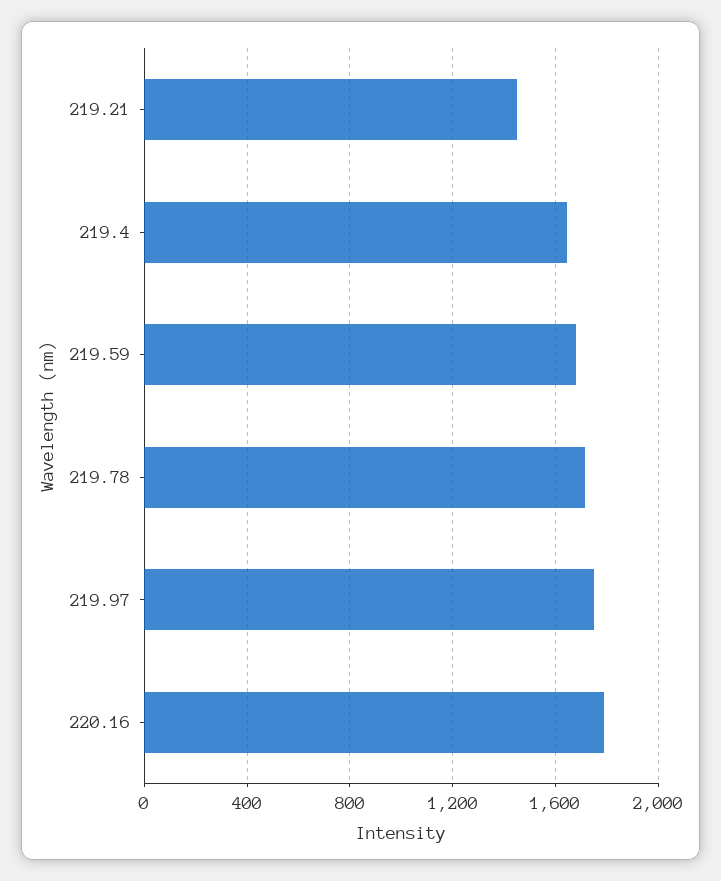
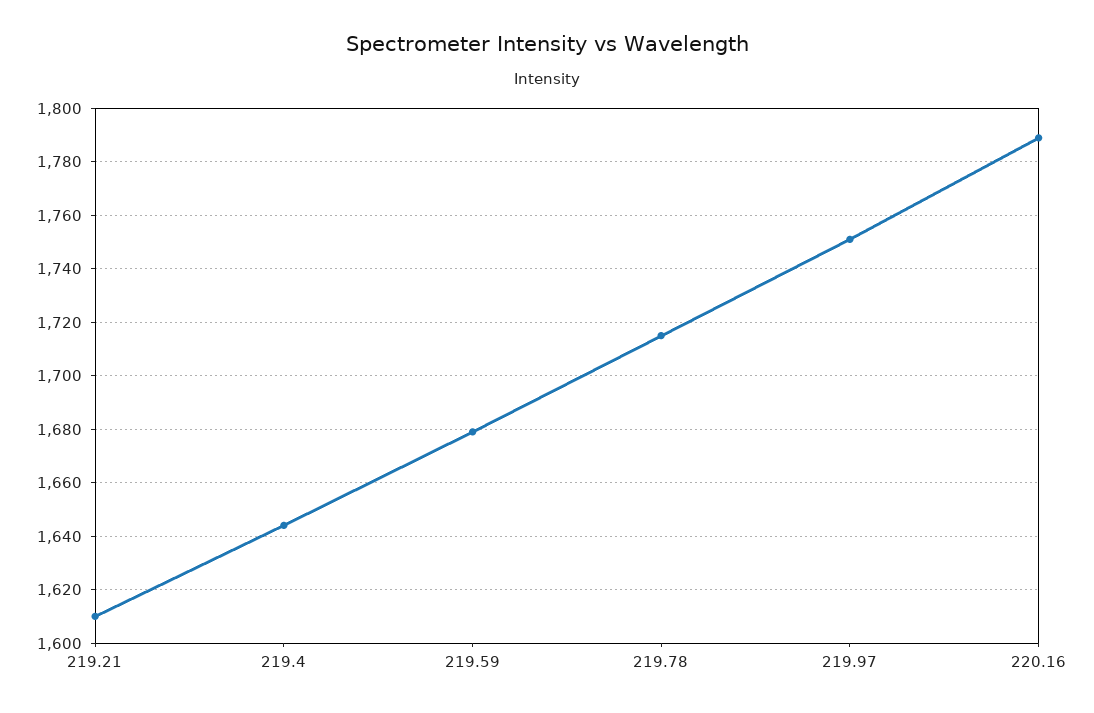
219.21: 1450 -> 1610

